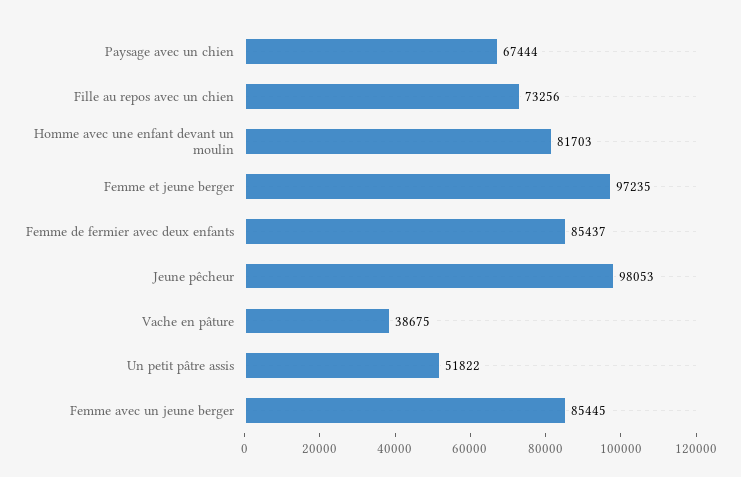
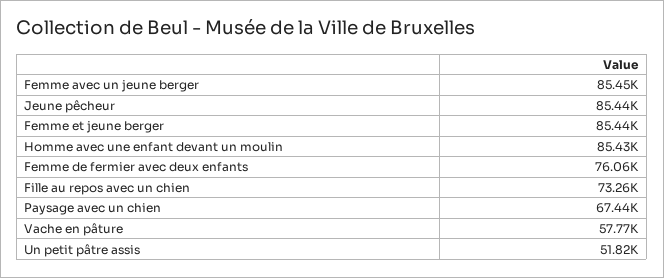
Homme avec une enfant devant un moulin: 81703 -> 85430
Femme et jeune berger: 97235 -> 85440
Femme de fermier avec deux enfants: 85437 -> 76060
Jeune pêcheur: 98053 -> 85440
Vache en pâture: 38675 -> 57770

